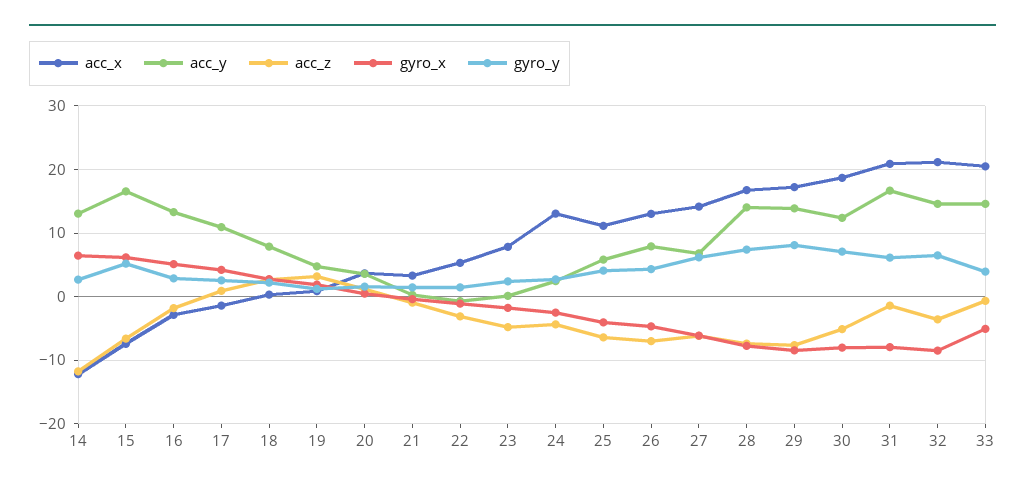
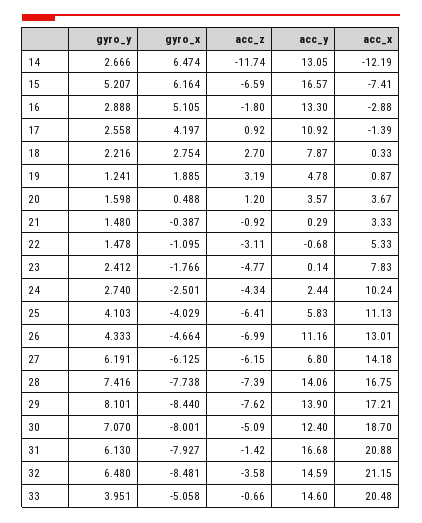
acc_x, 24: 13 -> 10.24
acc_y, 26: 8 -> 11.16

